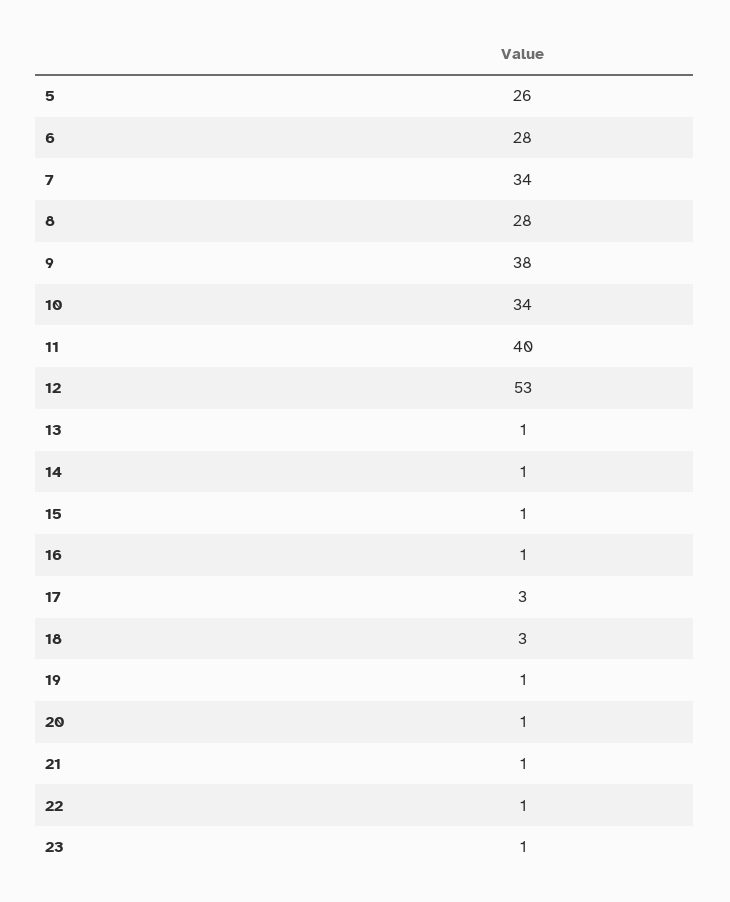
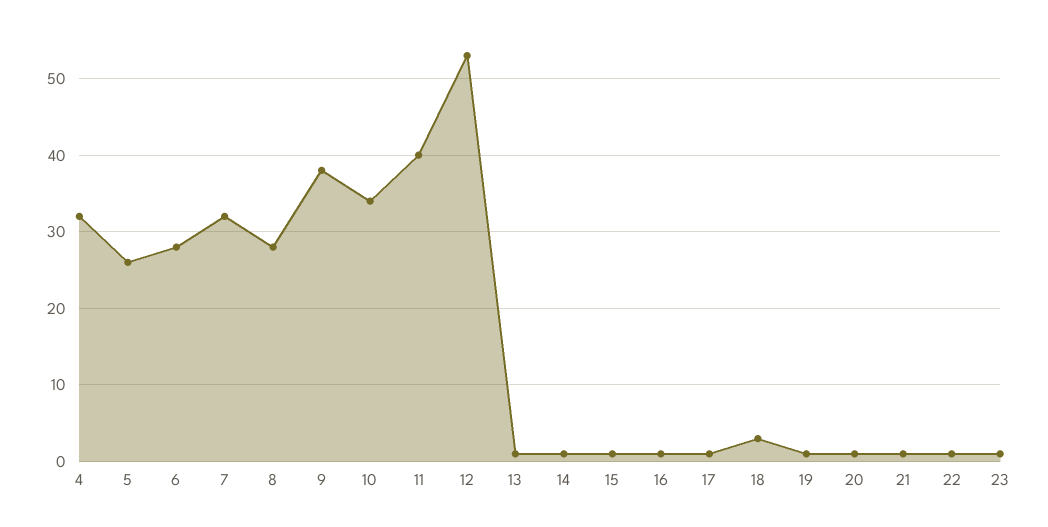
7: 34 -> 32
17: 3 -> 1
4: none -> 32

